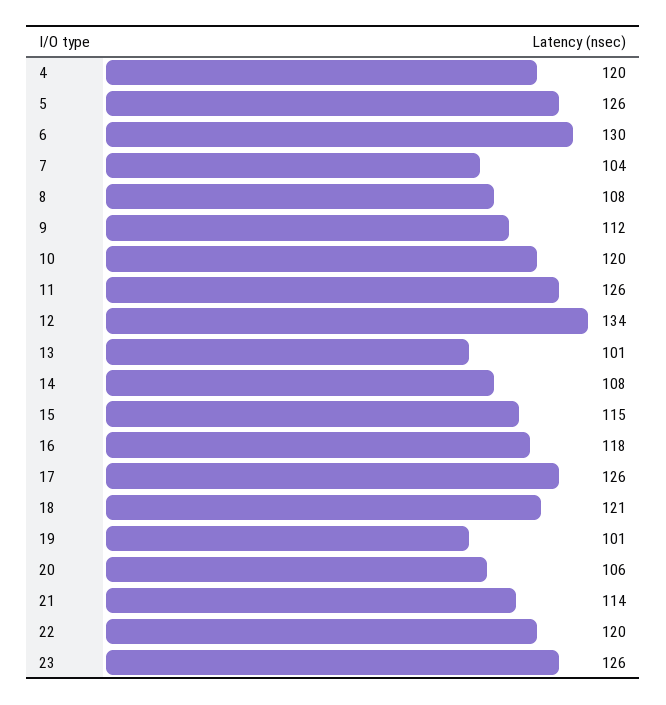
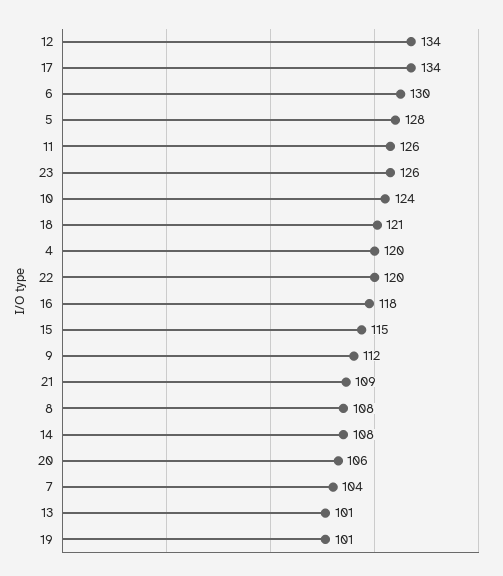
5: 126 -> 128
10: 120 -> 124
17: 126 -> 134
21: 114 -> 109

